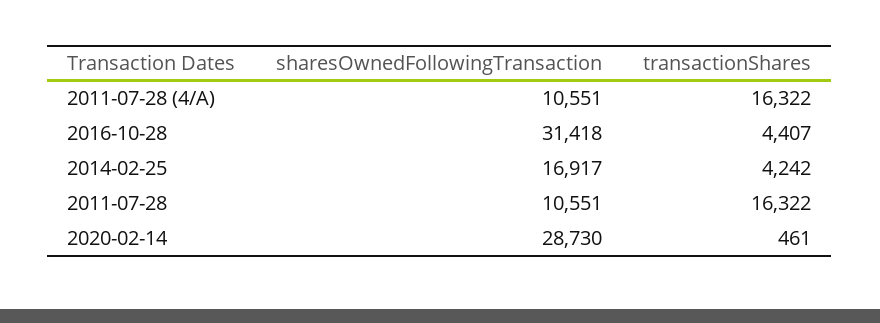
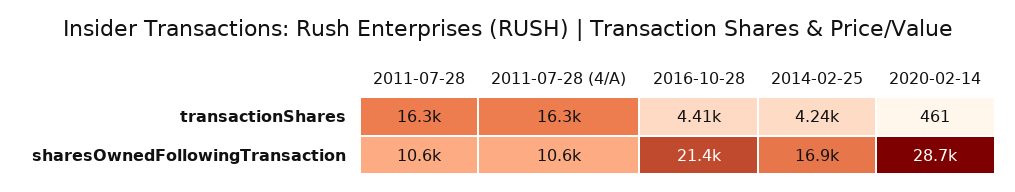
sharesOwnedFollowingTransaction, 2016-10-28: 31418 -> 21400

